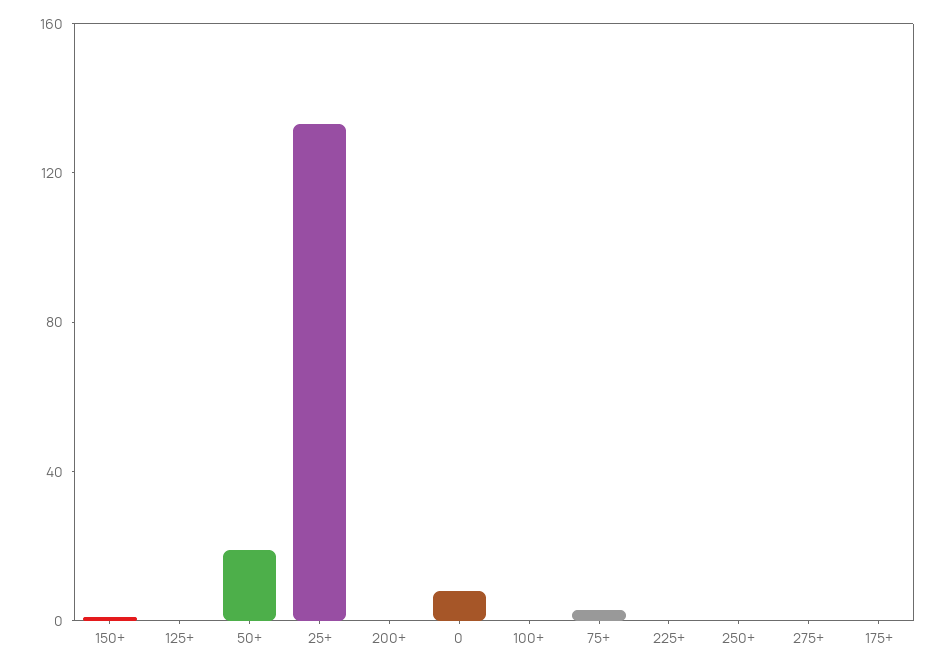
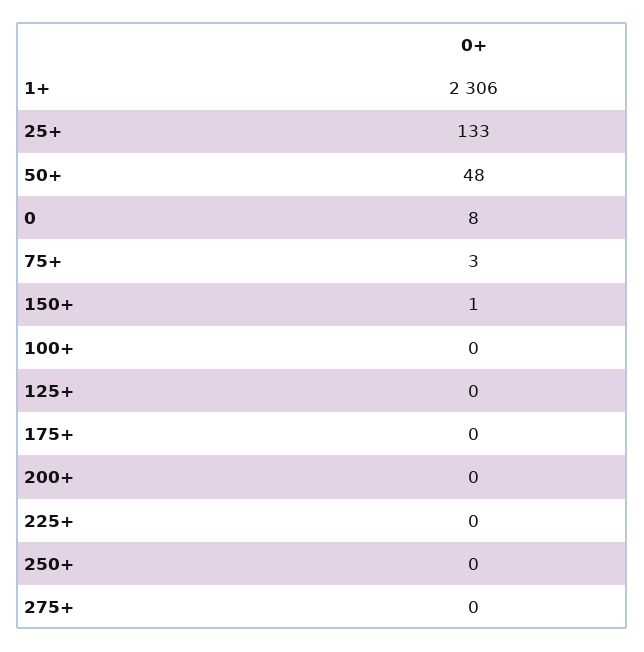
50+: 20 -> 48
1+: none -> 2306

